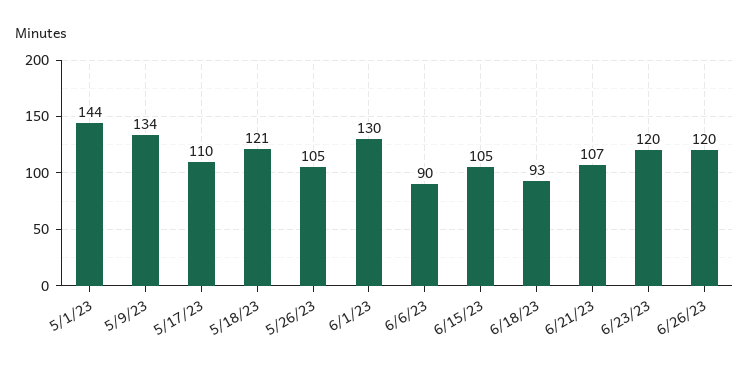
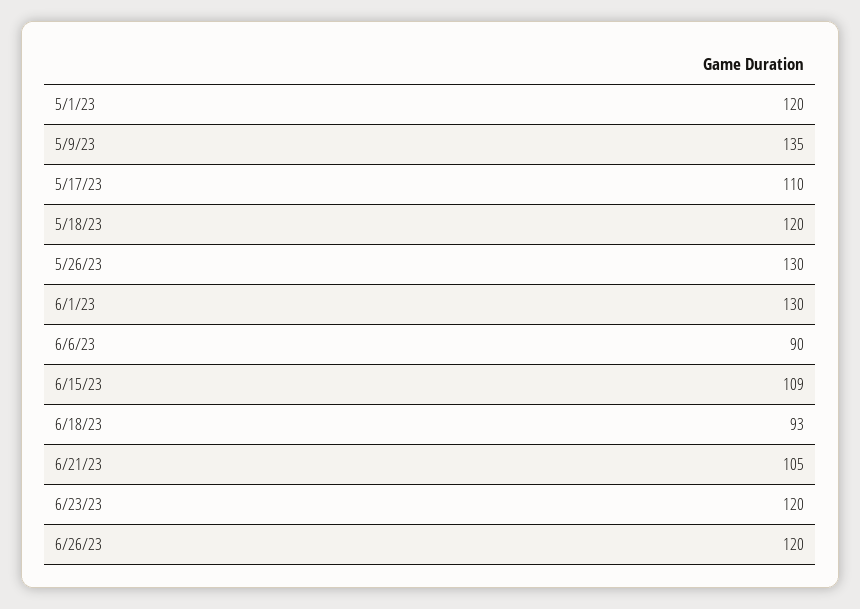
5/1/23: 144 -> 120
5/9/23: 134 -> 135
5/18/23: 121 -> 120
5/26/23: 105 -> 130
6/15/23: 105 -> 109
6/21/23: 107 -> 105

